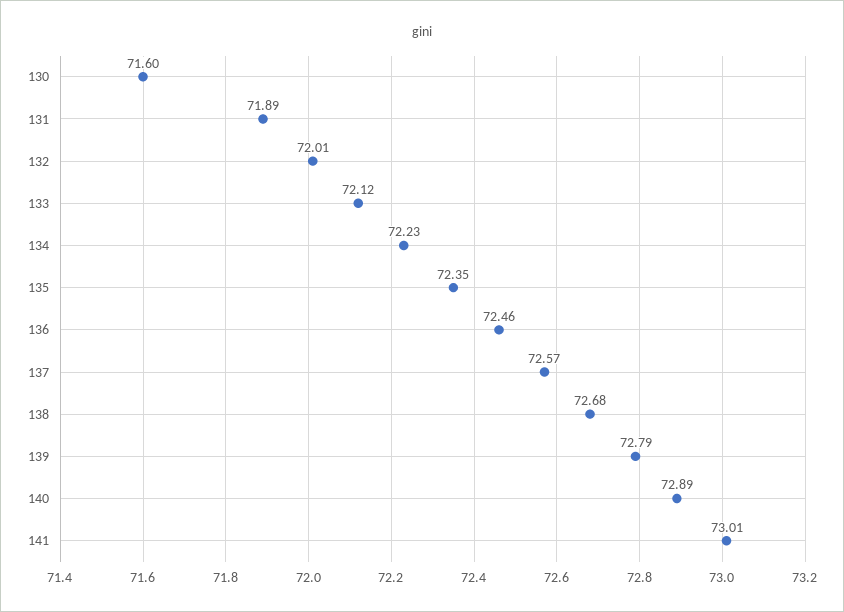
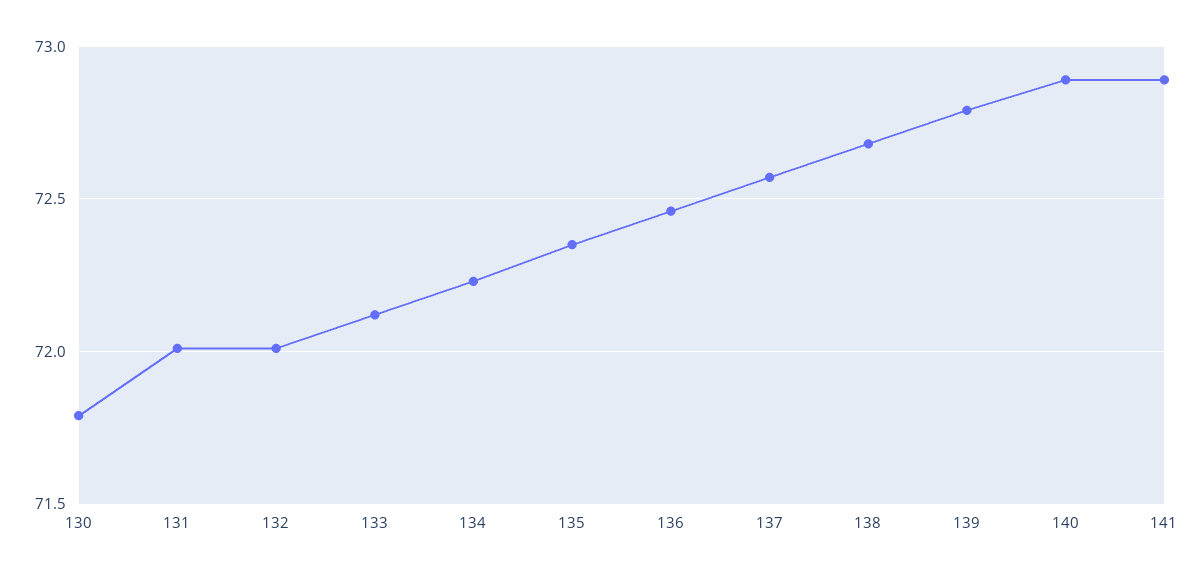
130: 71.6 -> 71.8
131: 71.89 -> 72
141: 73.01 -> 72.9

